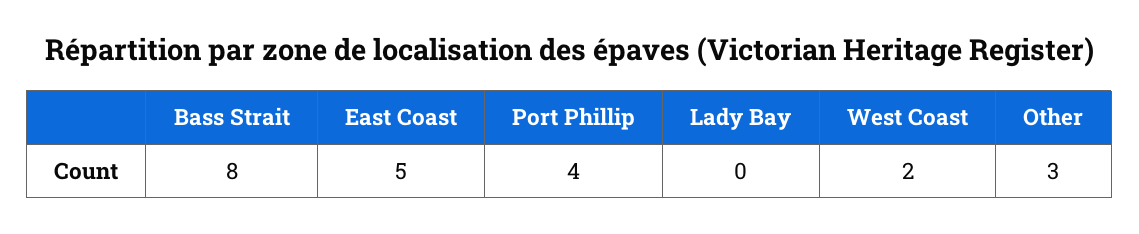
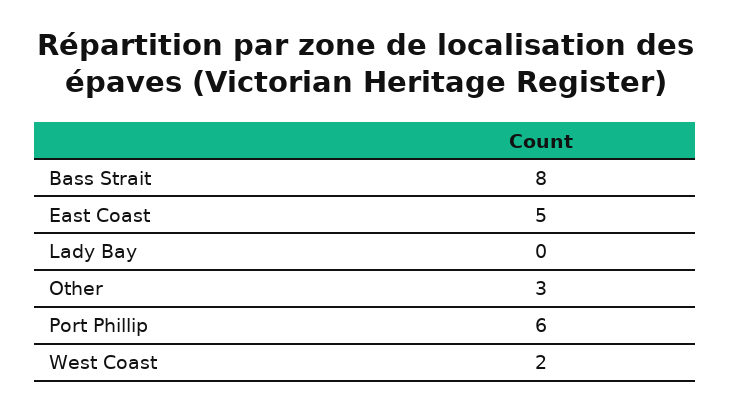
Port Phillip: 4 -> 6

